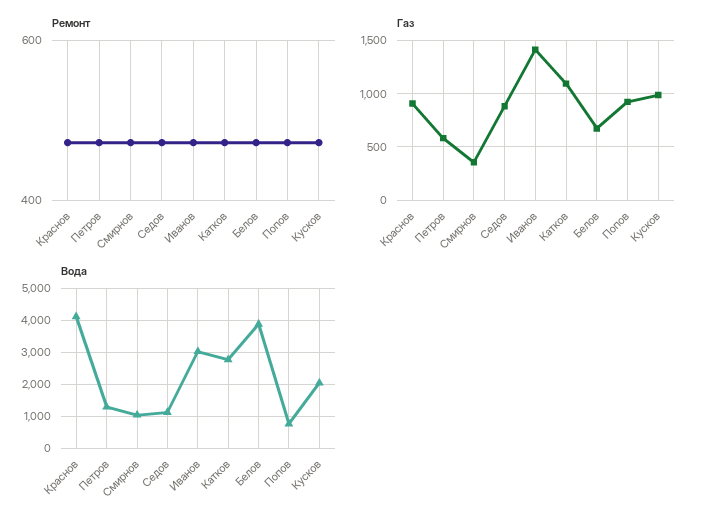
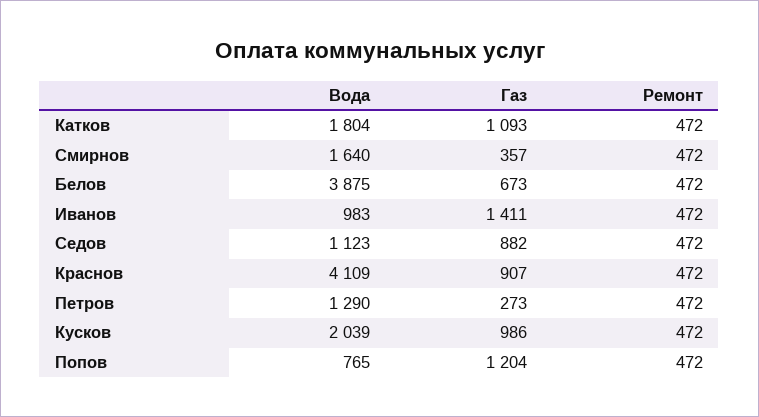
Газ, Петров: 600 -> 273
Газ, Попов: 900 -> 1204
Вода, Смирнов: 1000 -> 1640
Вода, Иванов: 3000 -> 983
Вода, Катков: 2800 -> 1804

